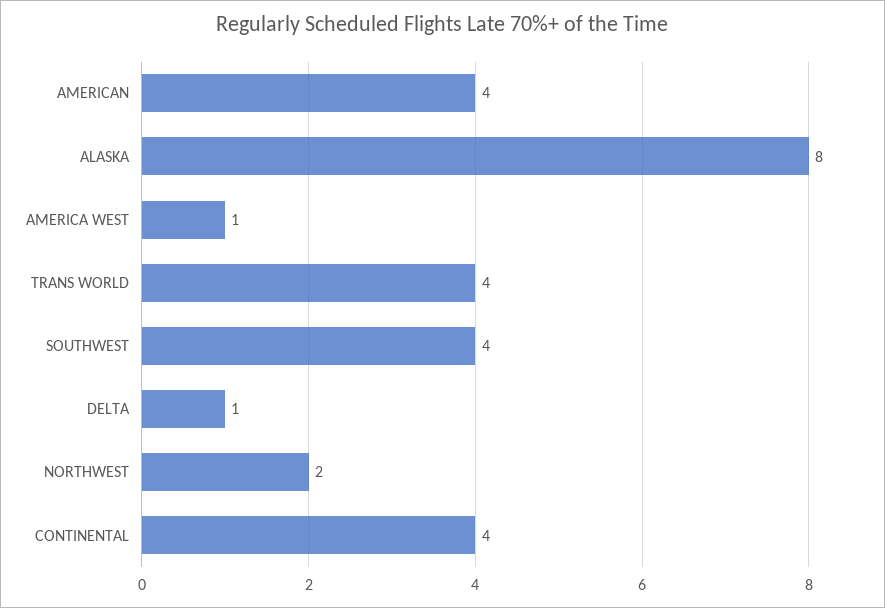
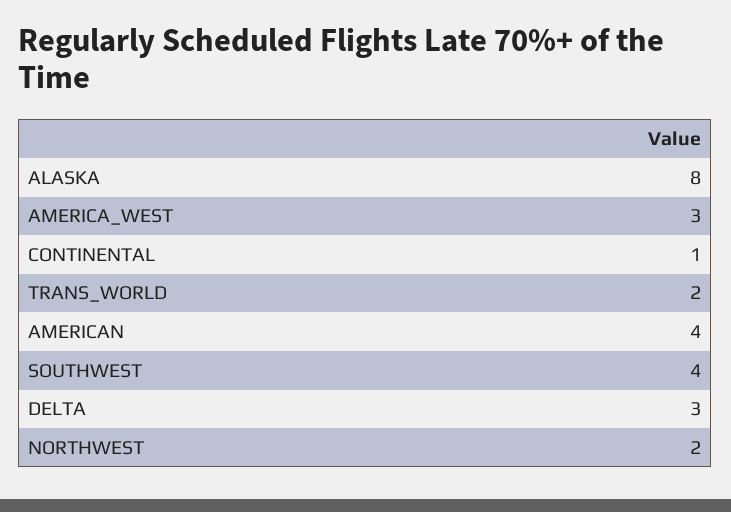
AMERICA WEST: 1 -> 3
TRANS WORLD: 4 -> 2
DELTA: 1 -> 3
CONTINENTAL: 4 -> 1

